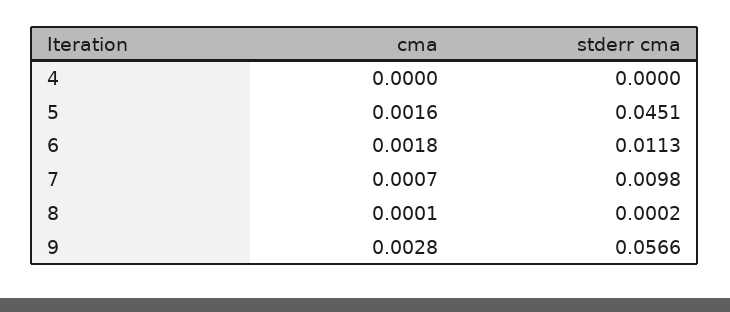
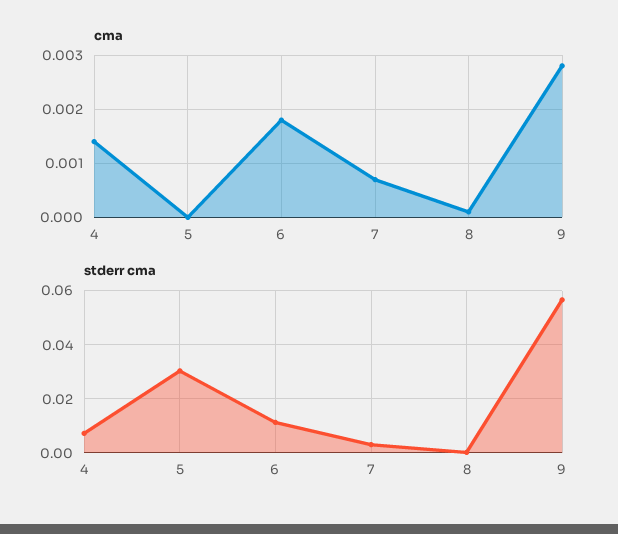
cma, 4: 0 -> 0.0015
stderr cma, 4: 0 -> 0.0075
cma, 5: 0.0016 -> 0
stderr cma, 5: 0.0451 -> 0.03
stderr cma, 7: 0.0098 -> 0.0025

